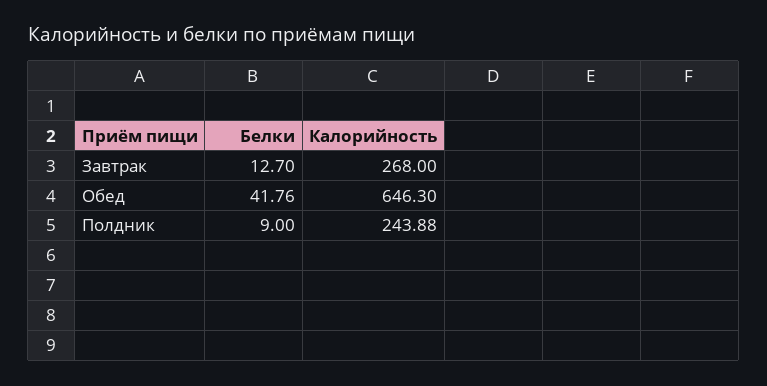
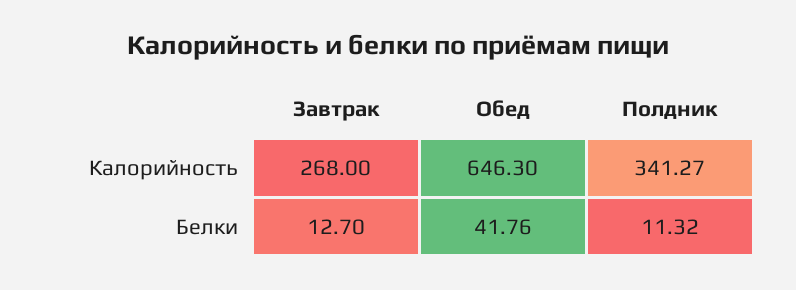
Белки, Полдник: 9 -> 11.32
Калорийность, Полдник: 243.88 -> 341.27

